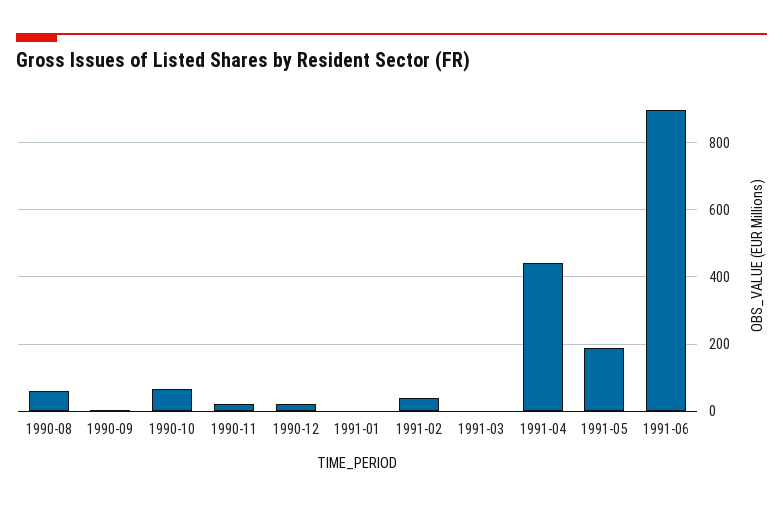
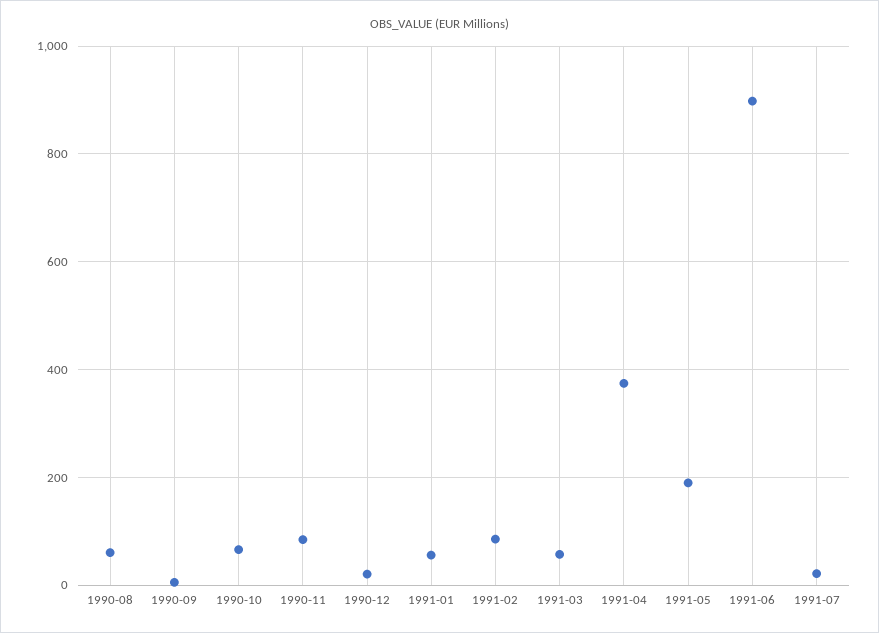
1990-11: 20 -> 80
1991-01: 0 -> 60
1991-02: 40 -> 80
1991-03: 0 -> 60
1991-04: 440 -> 380
1991-07: none -> 20

